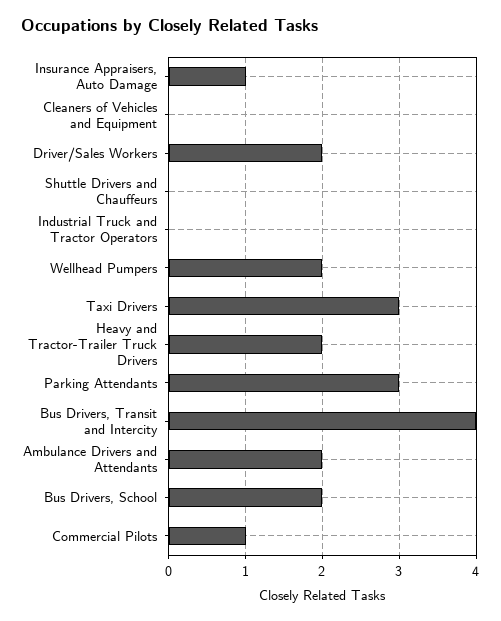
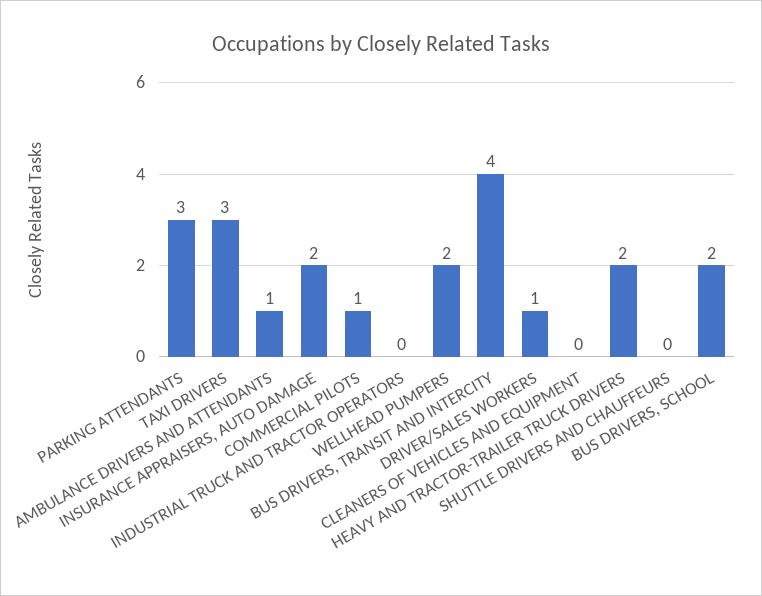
Insurance Appraisers, Auto Damage: 1 -> 2
Driver/Sales Workers: 2 -> 1
Ambulance Drivers and Attendants: 2 -> 1

